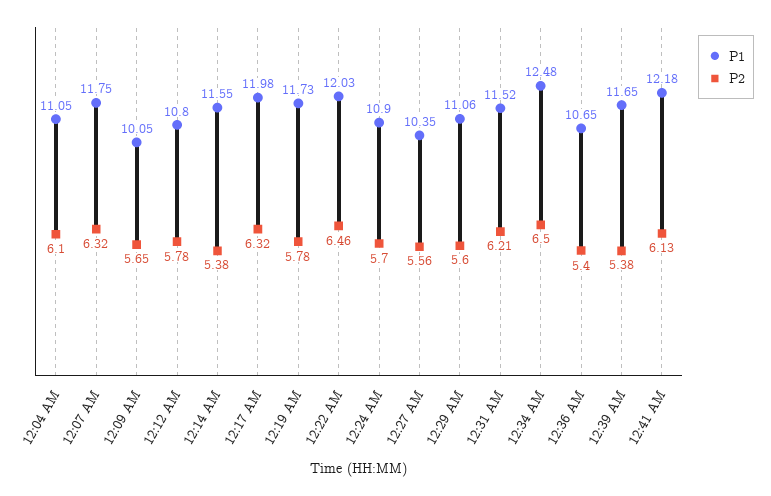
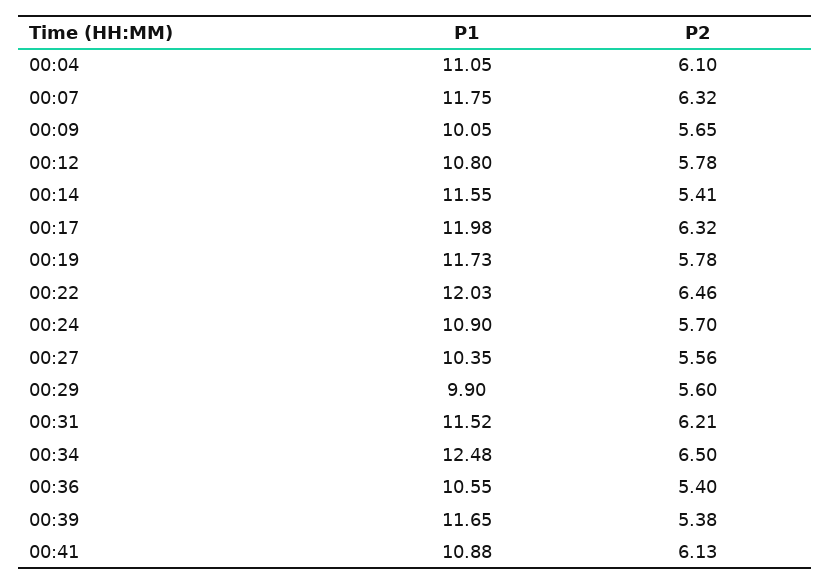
P2, 12:14 AM: 5.38 -> 5.41
P1, 12:29 AM: 11.06 -> 9.9
P1, 12:36 AM: 10.65 -> 10.55
P1, 12:41 AM: 12.18 -> 10.88

